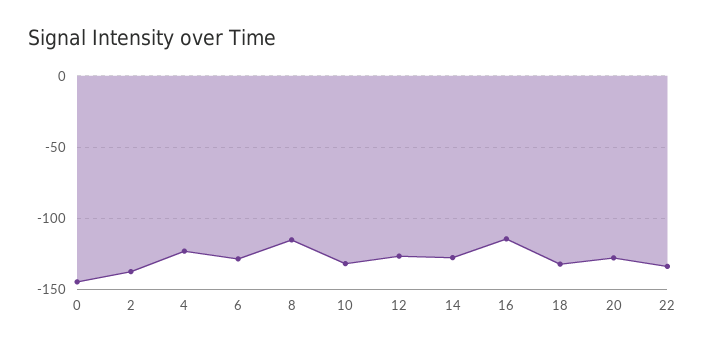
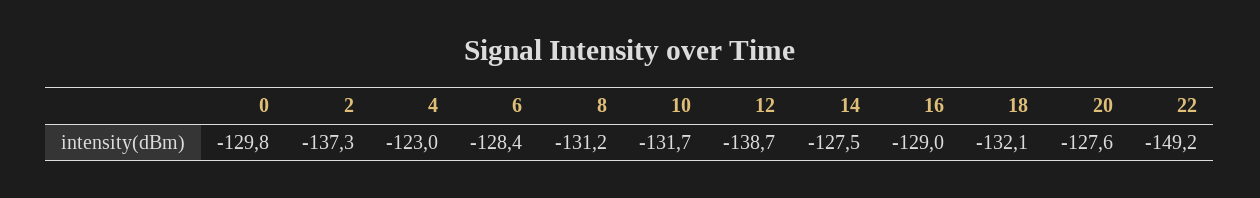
0: -145 -> -129.8
8: -115 -> -131.2
12: -125 -> -138.7
16: -115 -> -129
22: -135 -> -149.2

